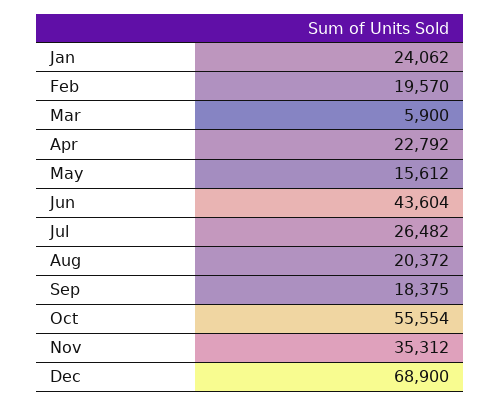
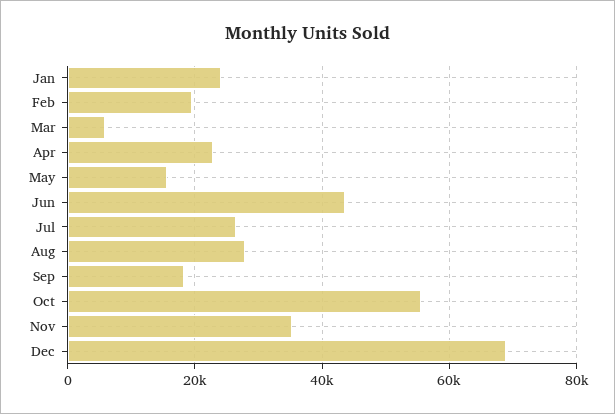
Aug: 20372 -> 28000

